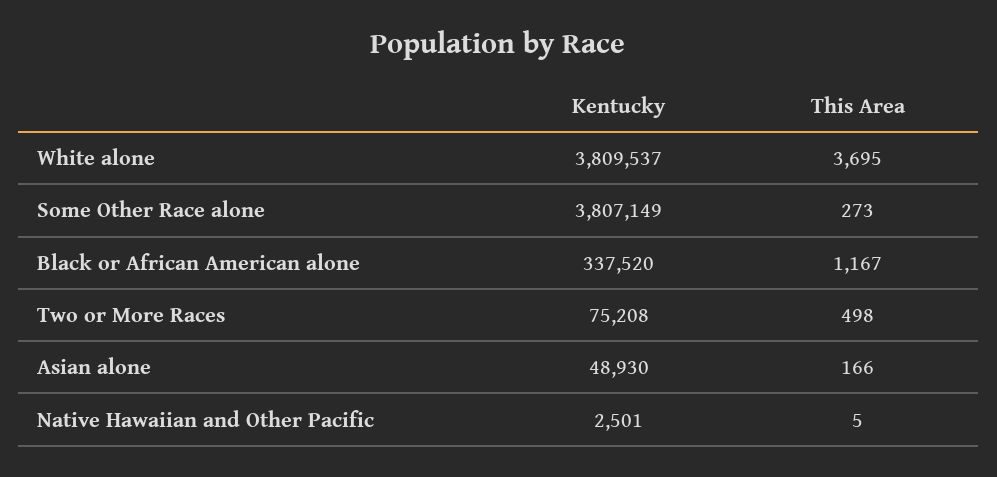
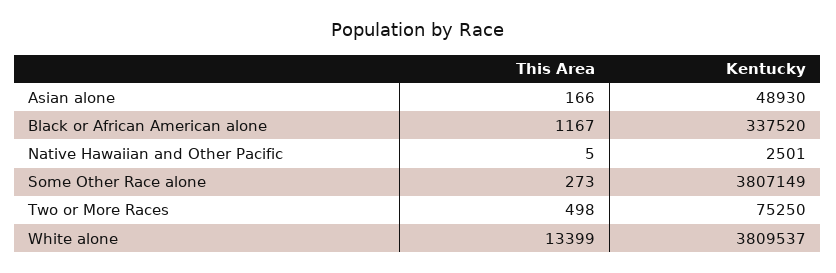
This Area, White alone: 3695 -> 13399
Kentucky, Two or More Races: 75208 -> 75250

